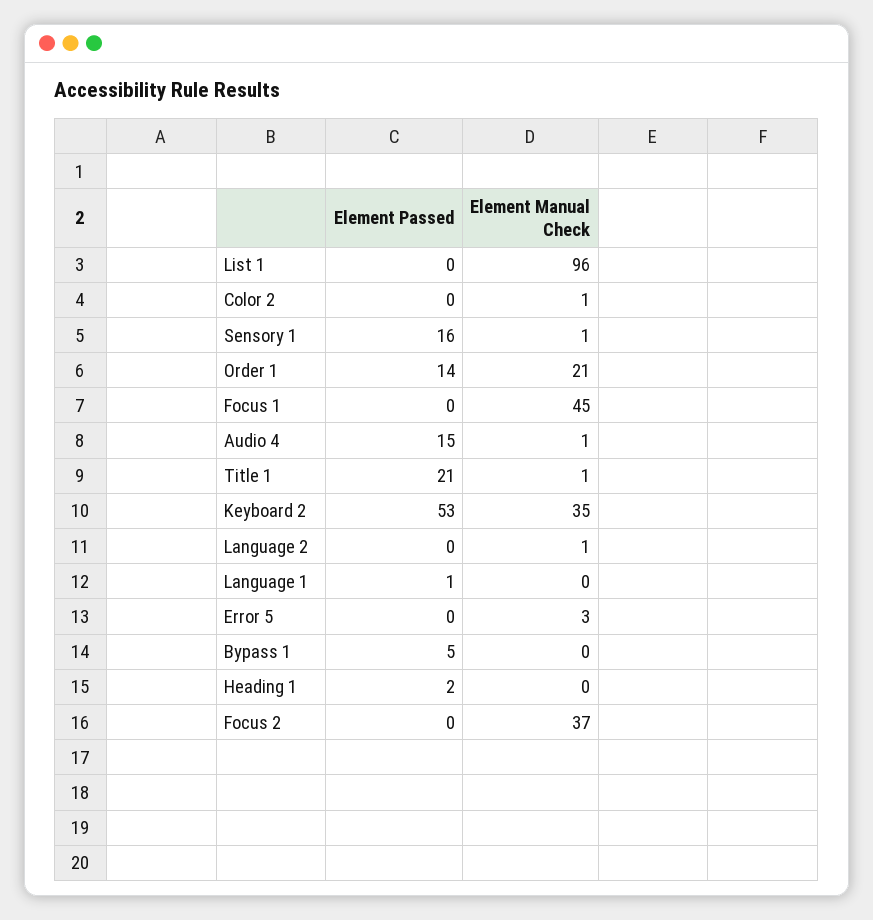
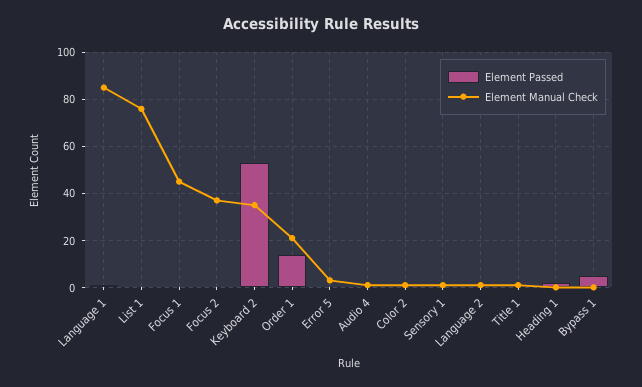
Element Manual Check, List 1: 96 -> 75
Element Passed, Sensory 1: 16 -> 0
Element Passed, Audio 4: 15 -> 0
Element Passed, Title 1: 21 -> 0
Element Manual Check, Language 1: 0 -> 85

